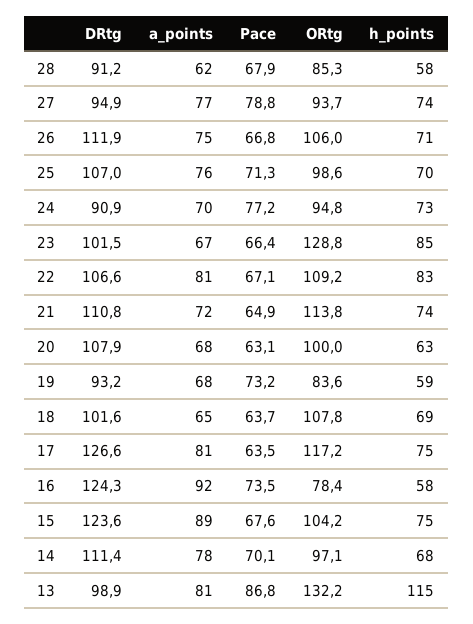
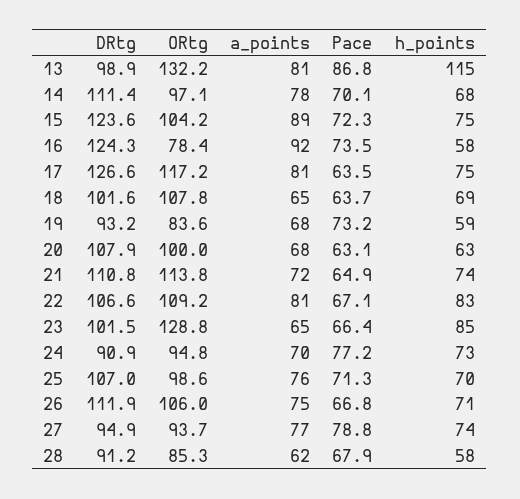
a_points, 23: 67 -> 65
Pace, 15: 67.6 -> 72.3

